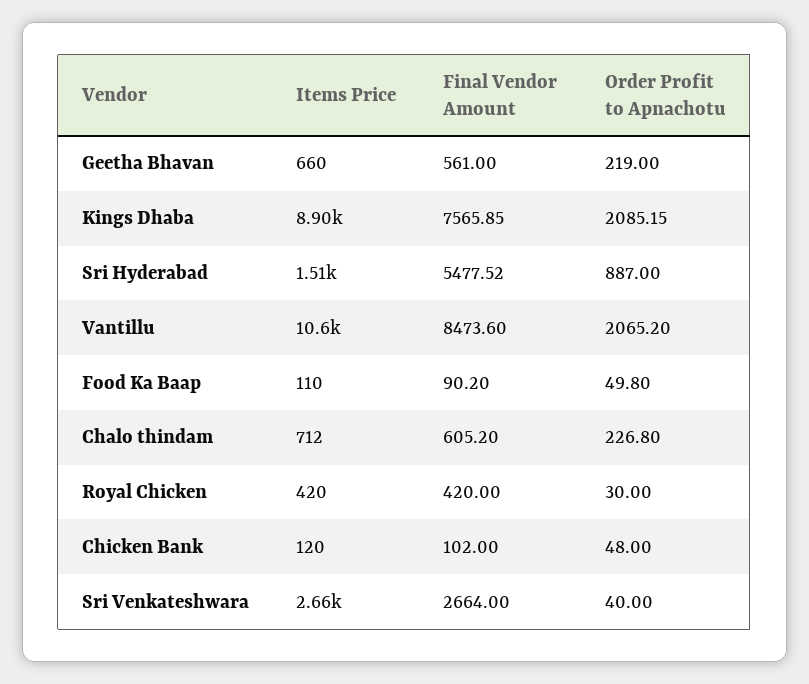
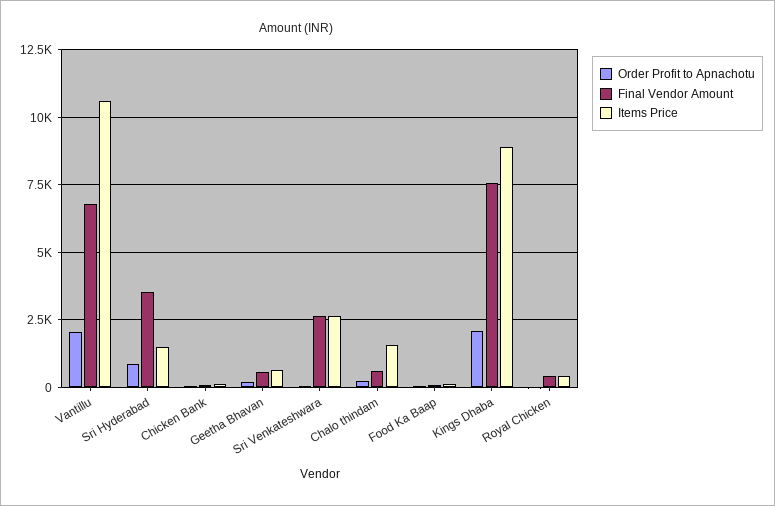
Final Vendor Amount, Sri Hyderabad: 5477.52 -> 3500
Final Vendor Amount, Vantillu: 8473.6 -> 6750
Items Price, Chalo thindam: 712 -> 1500

